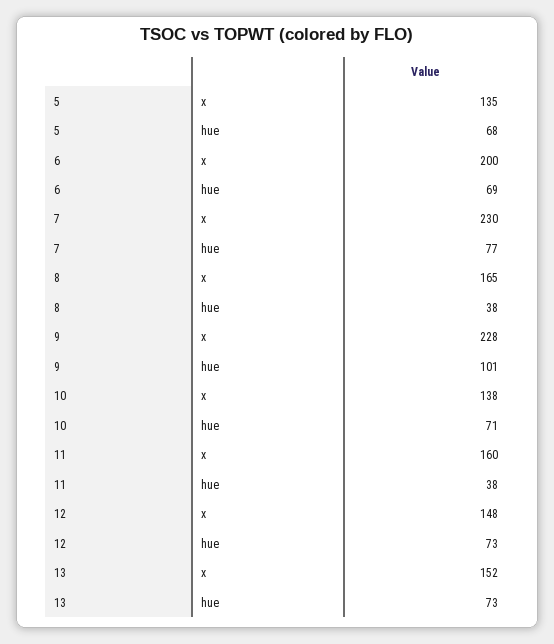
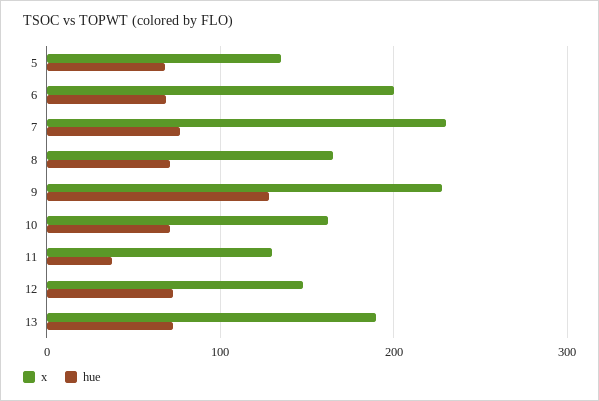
hue, 8: 38 -> 70
hue, 9: 101 -> 130
x, 10: 138 -> 160
x, 11: 160 -> 130
x, 13: 152 -> 190

